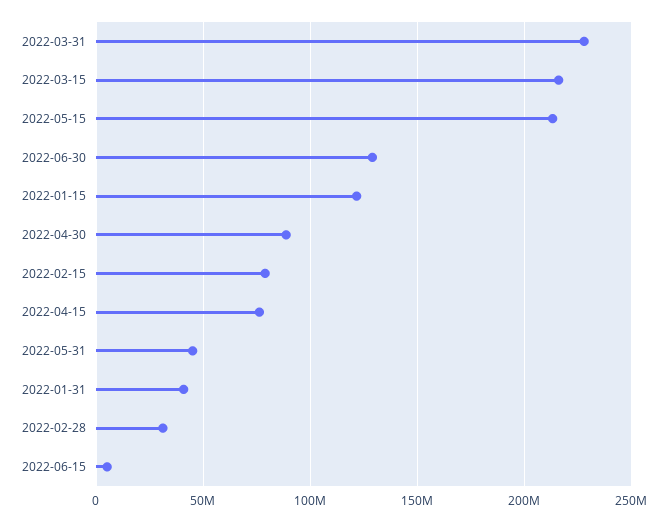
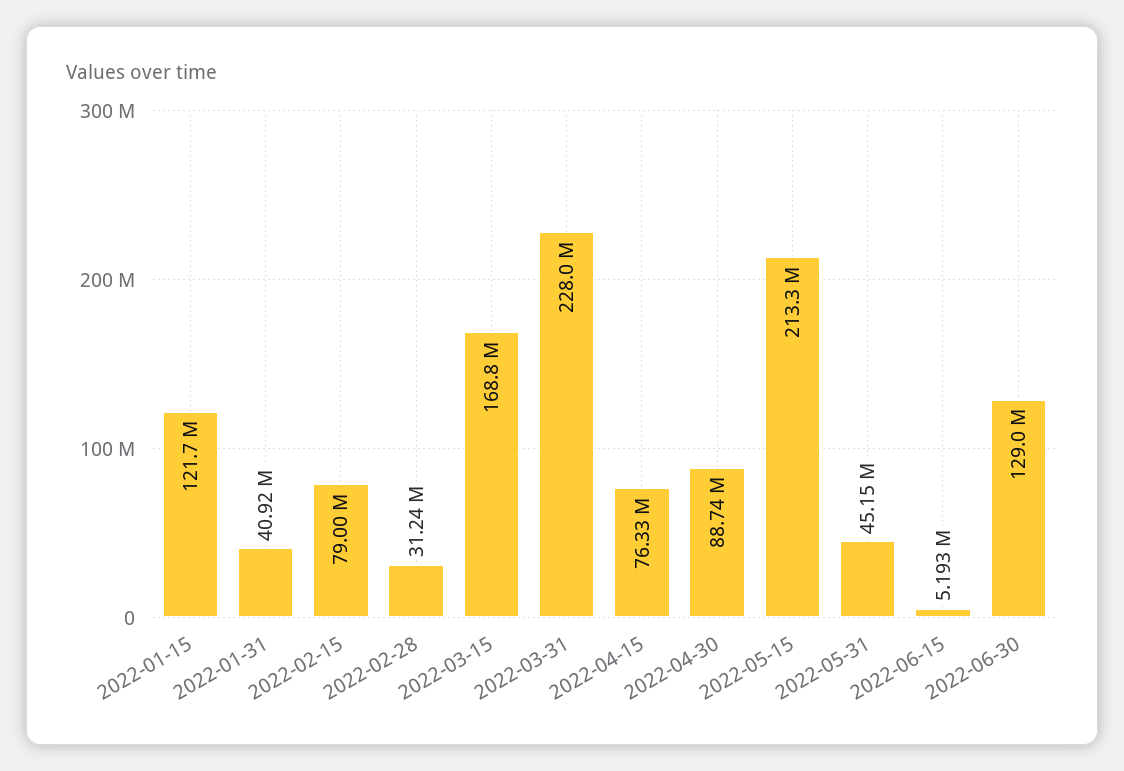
2022-03-15: 215000000 -> 168800000

